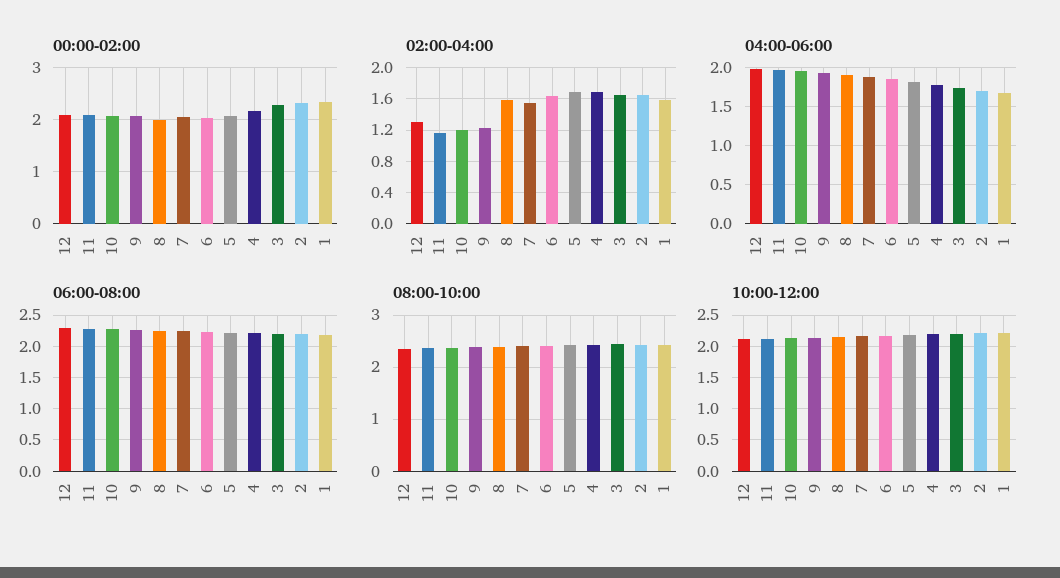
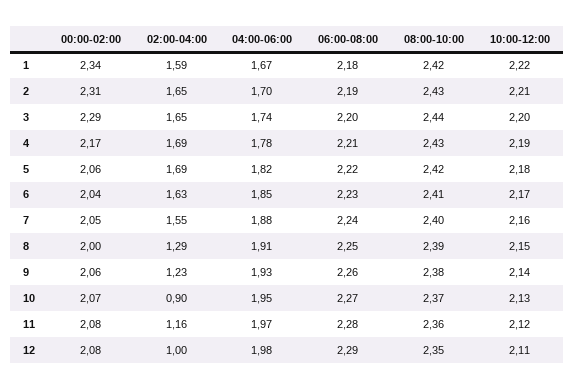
02:00-04:00, 12: 1.3 -> 1
02:00-04:00, 10: 1.2 -> 0.9
02:00-04:00, 8: 1.6 -> 1.29

